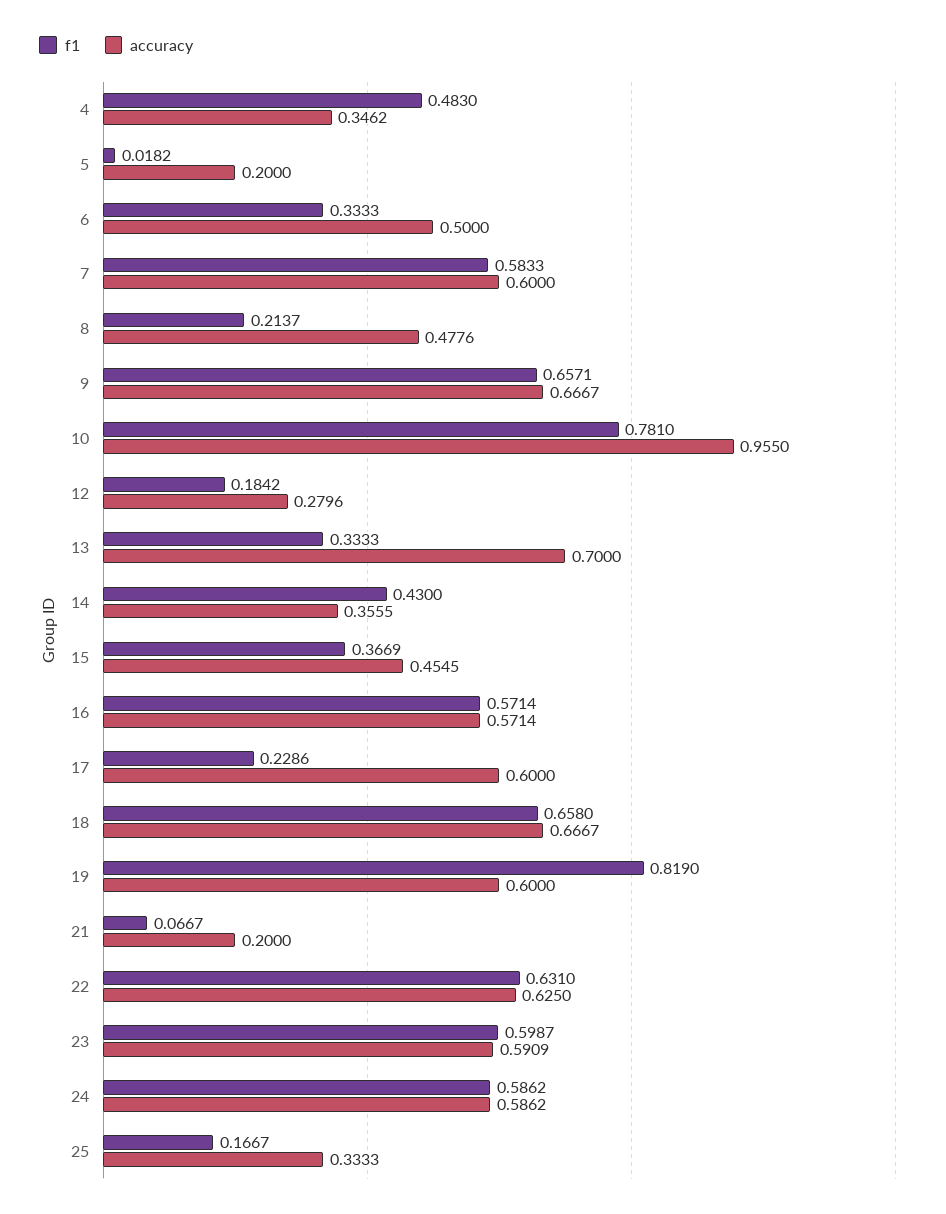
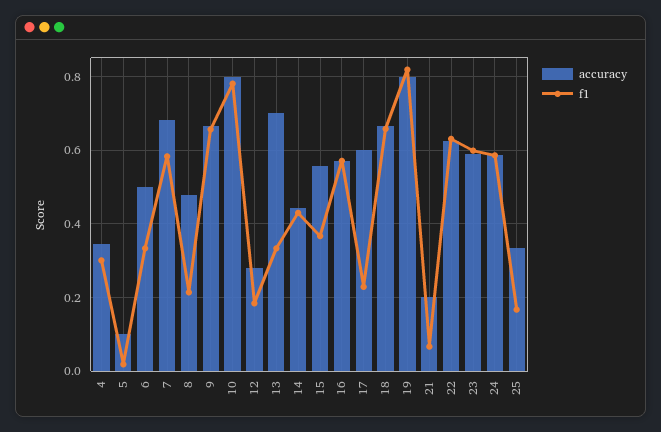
f1, 4: 0.483 -> 0.3
accuracy, 5: 0.2 -> 0.1
accuracy, 7: 0.6 -> 0.68
accuracy, 10: 0.955 -> 0.8
accuracy, 14: 0.3555 -> 0.44
accuracy, 15: 0.4545 -> 0.56
accuracy, 19: 0.6 -> 0.8

